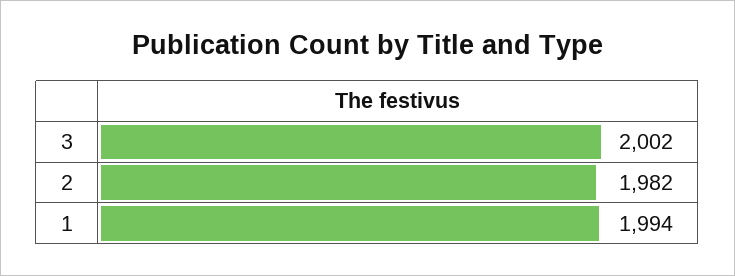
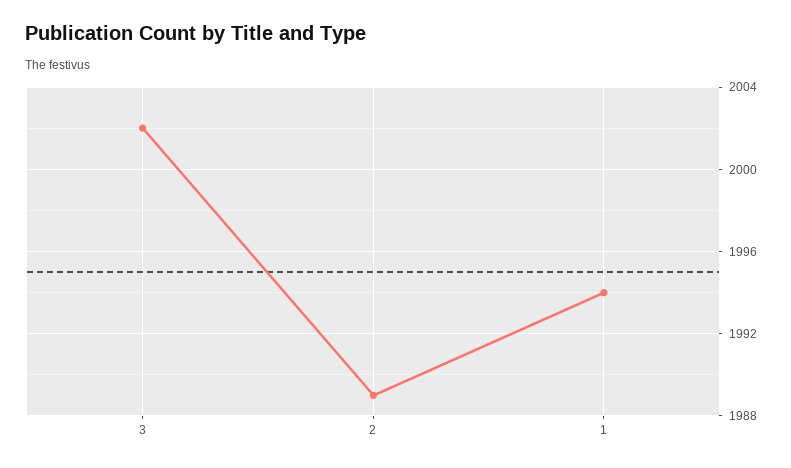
2: 1982 -> 1989

